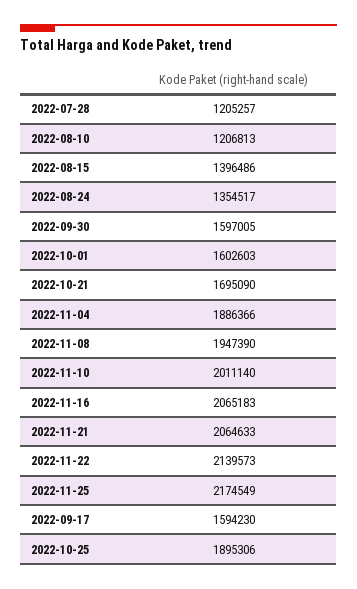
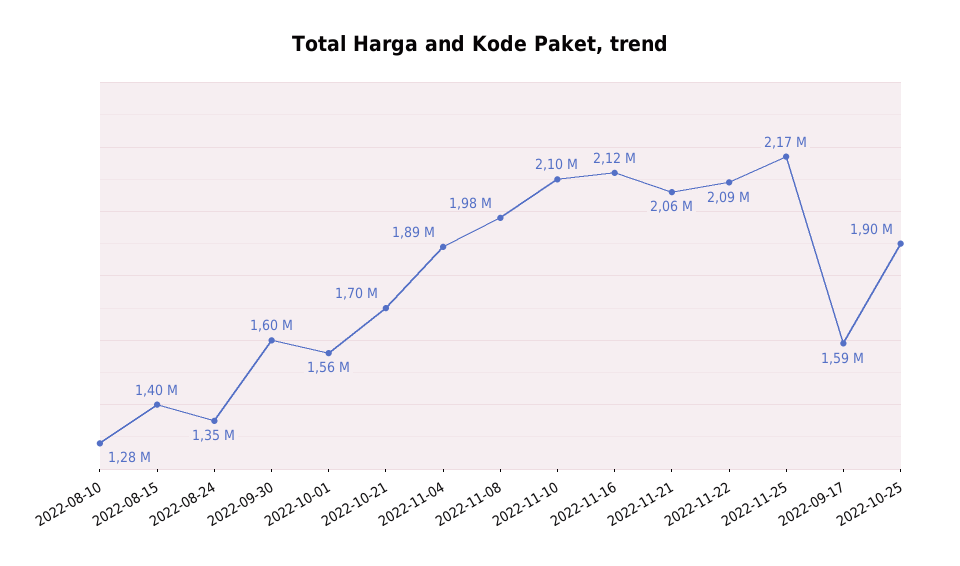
2022-07-28: 1205257 -> none
2022-08-10: 1206813 -> 1280000
2022-10-01: 1602603 -> 1560000
2022-11-08: 1947390 -> 1980000
2022-11-10: 2011140 -> 2100000
2022-11-16: 2065183 -> 2120000
2022-11-22: 2139573 -> 2090000

